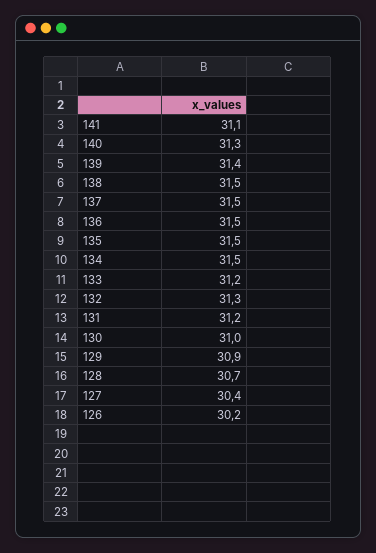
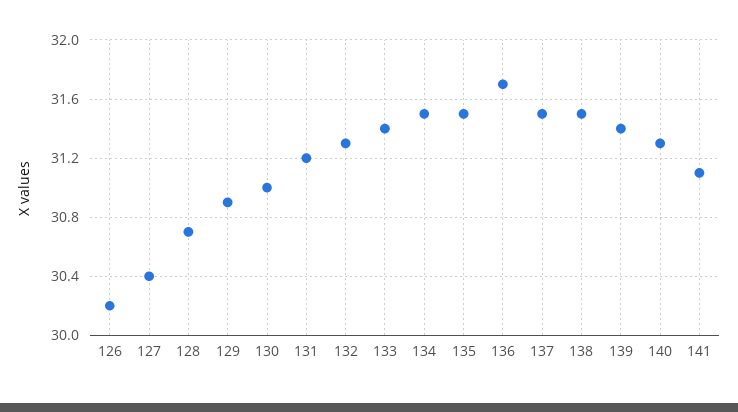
136: 31.5 -> 31.7
133: 31.2 -> 31.4

